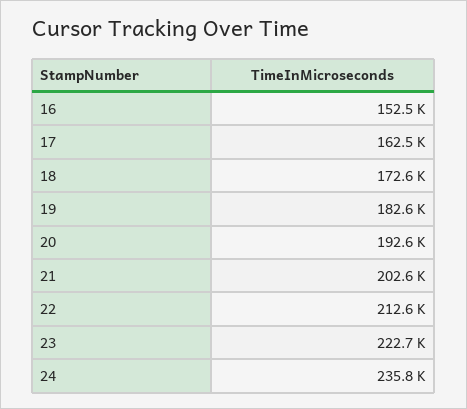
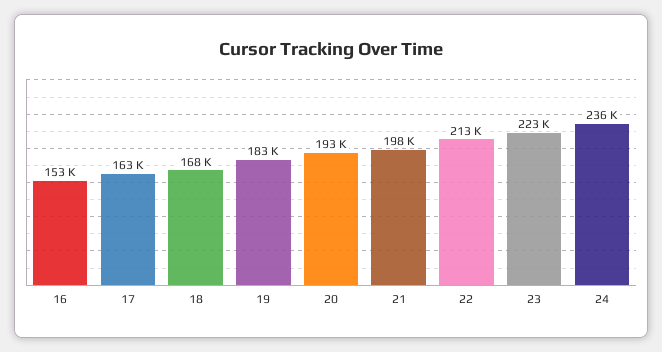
18: 172600 -> 168000
21: 202600 -> 198000

